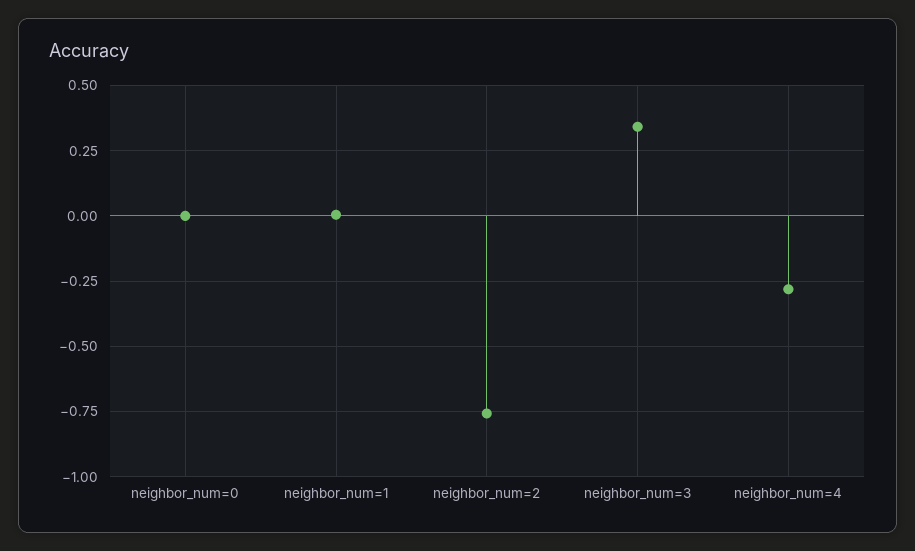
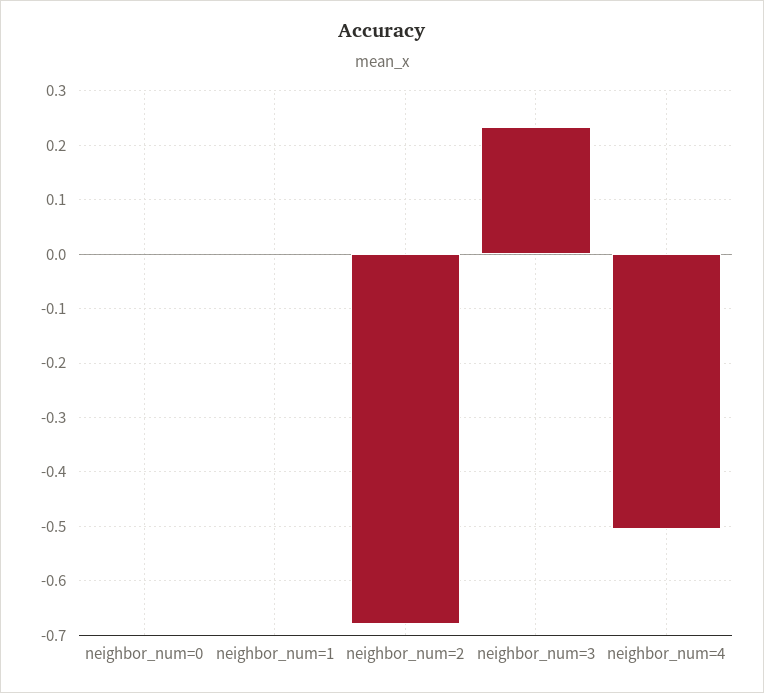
neighbor_num=2: -0.75 -> -0.68
neighbor_num=3: 0.35 -> 0.24
neighbor_num=4: -0.275 -> -0.5

